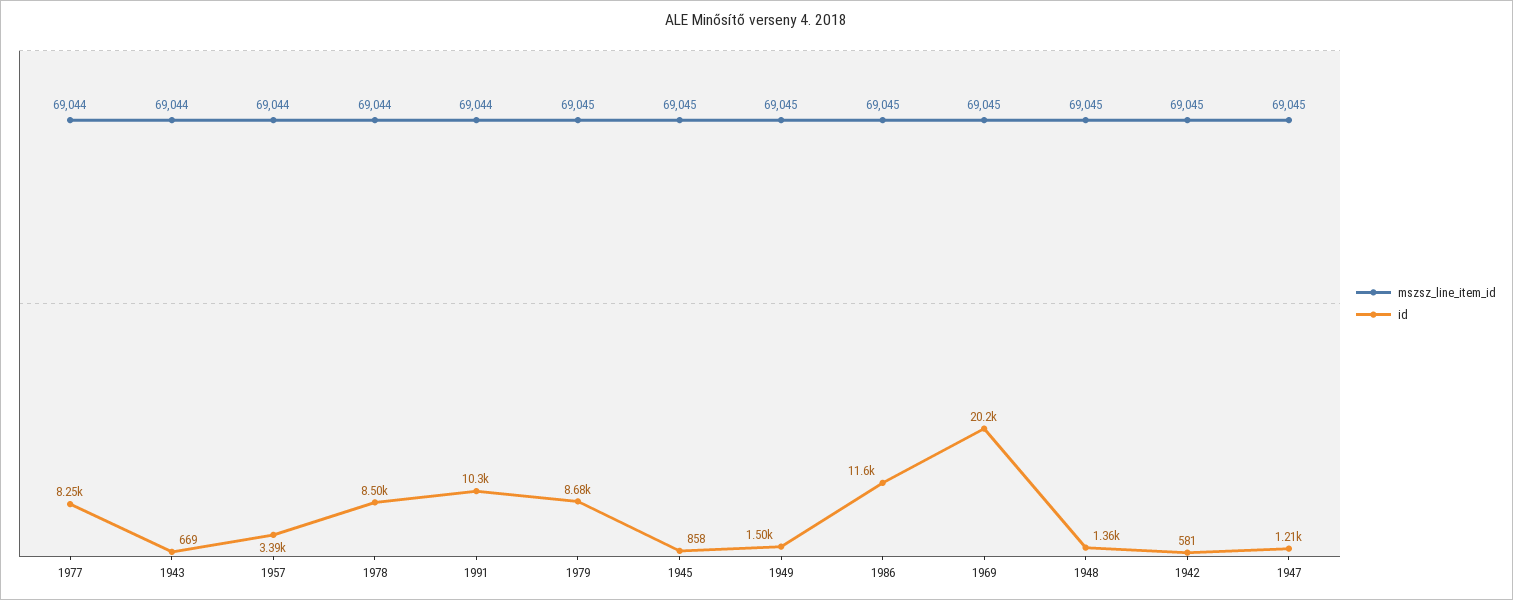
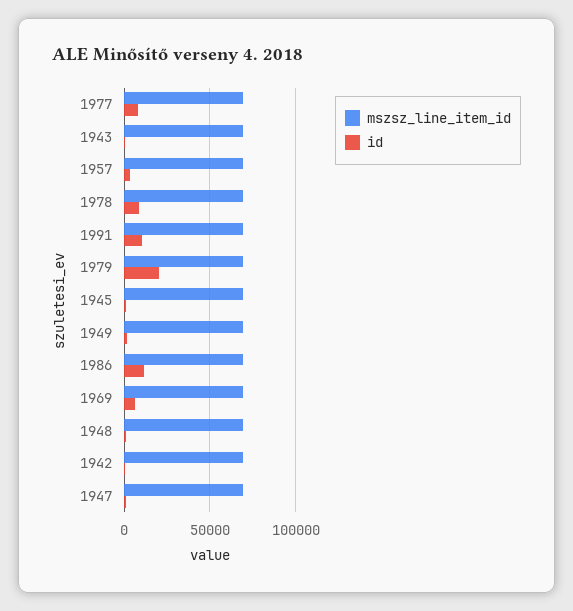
id, 1979: 8680 -> 20000
id, 1969: 20200 -> 5000

